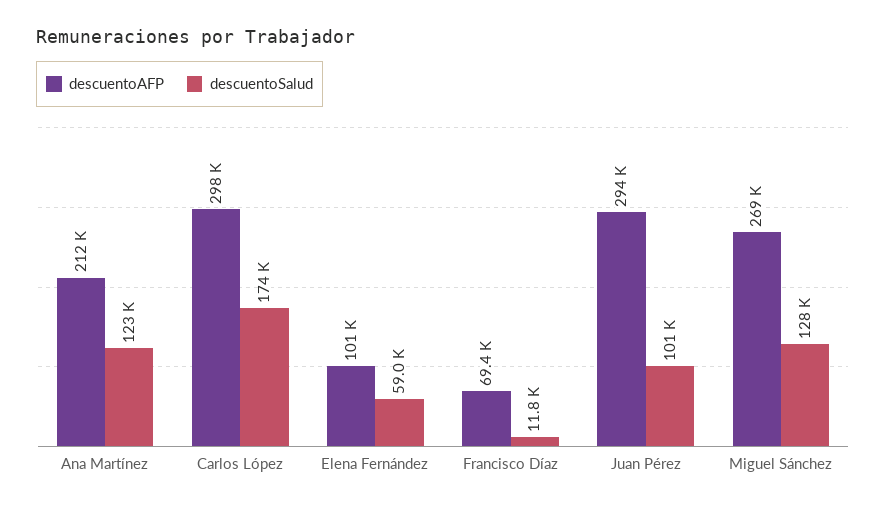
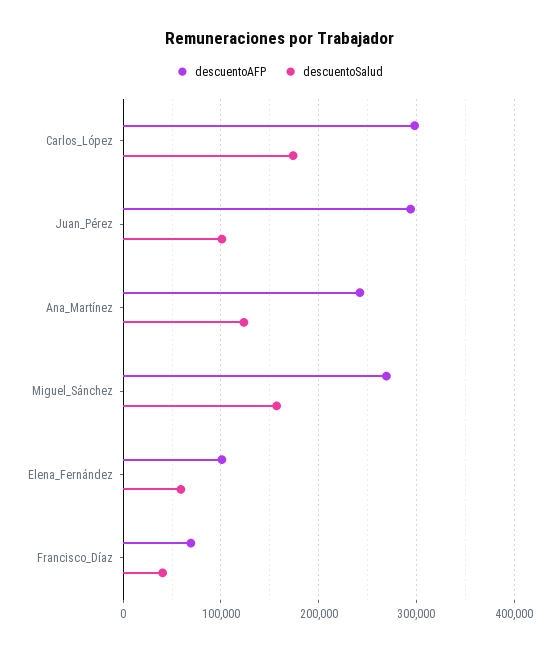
descuentoAFP, Ana Martínez: 212000 -> 240000
descuentoSalud, Francisco Díaz: 11800 -> 40000
descuentoSalud, Miguel Sánchez: 128000 -> 160000

